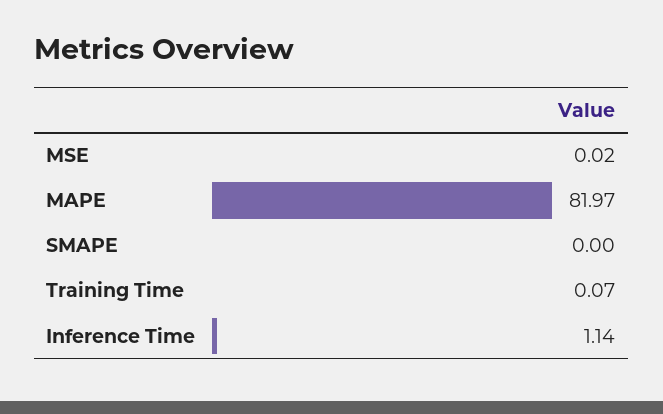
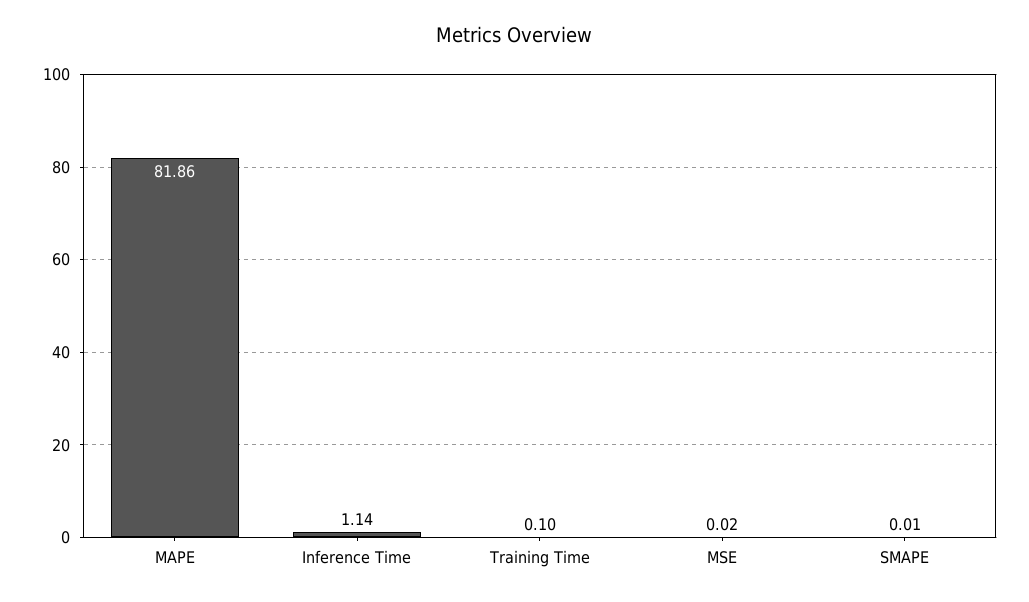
MAPE: 81.97 -> 81.86
SMAPE: 0 -> 0.01
Training Time: 0.07 -> 0.1

